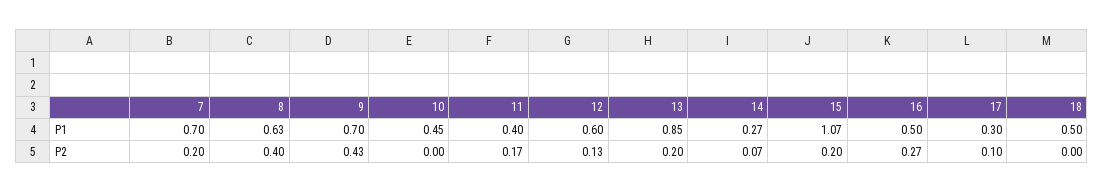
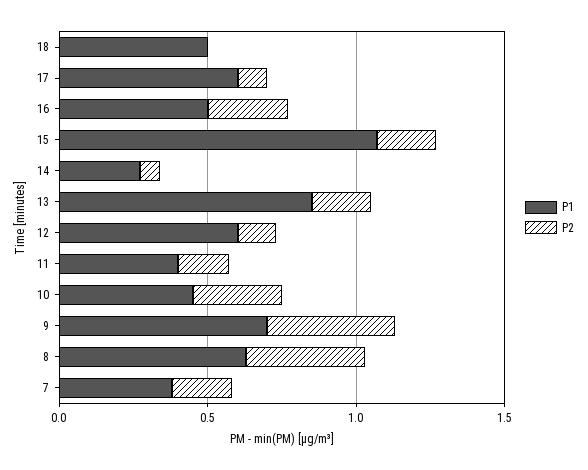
P1, 7: 0.7 -> 0.4
P1, 17: 0.3 -> 0.6
P2, 10: 0 -> 0.3

